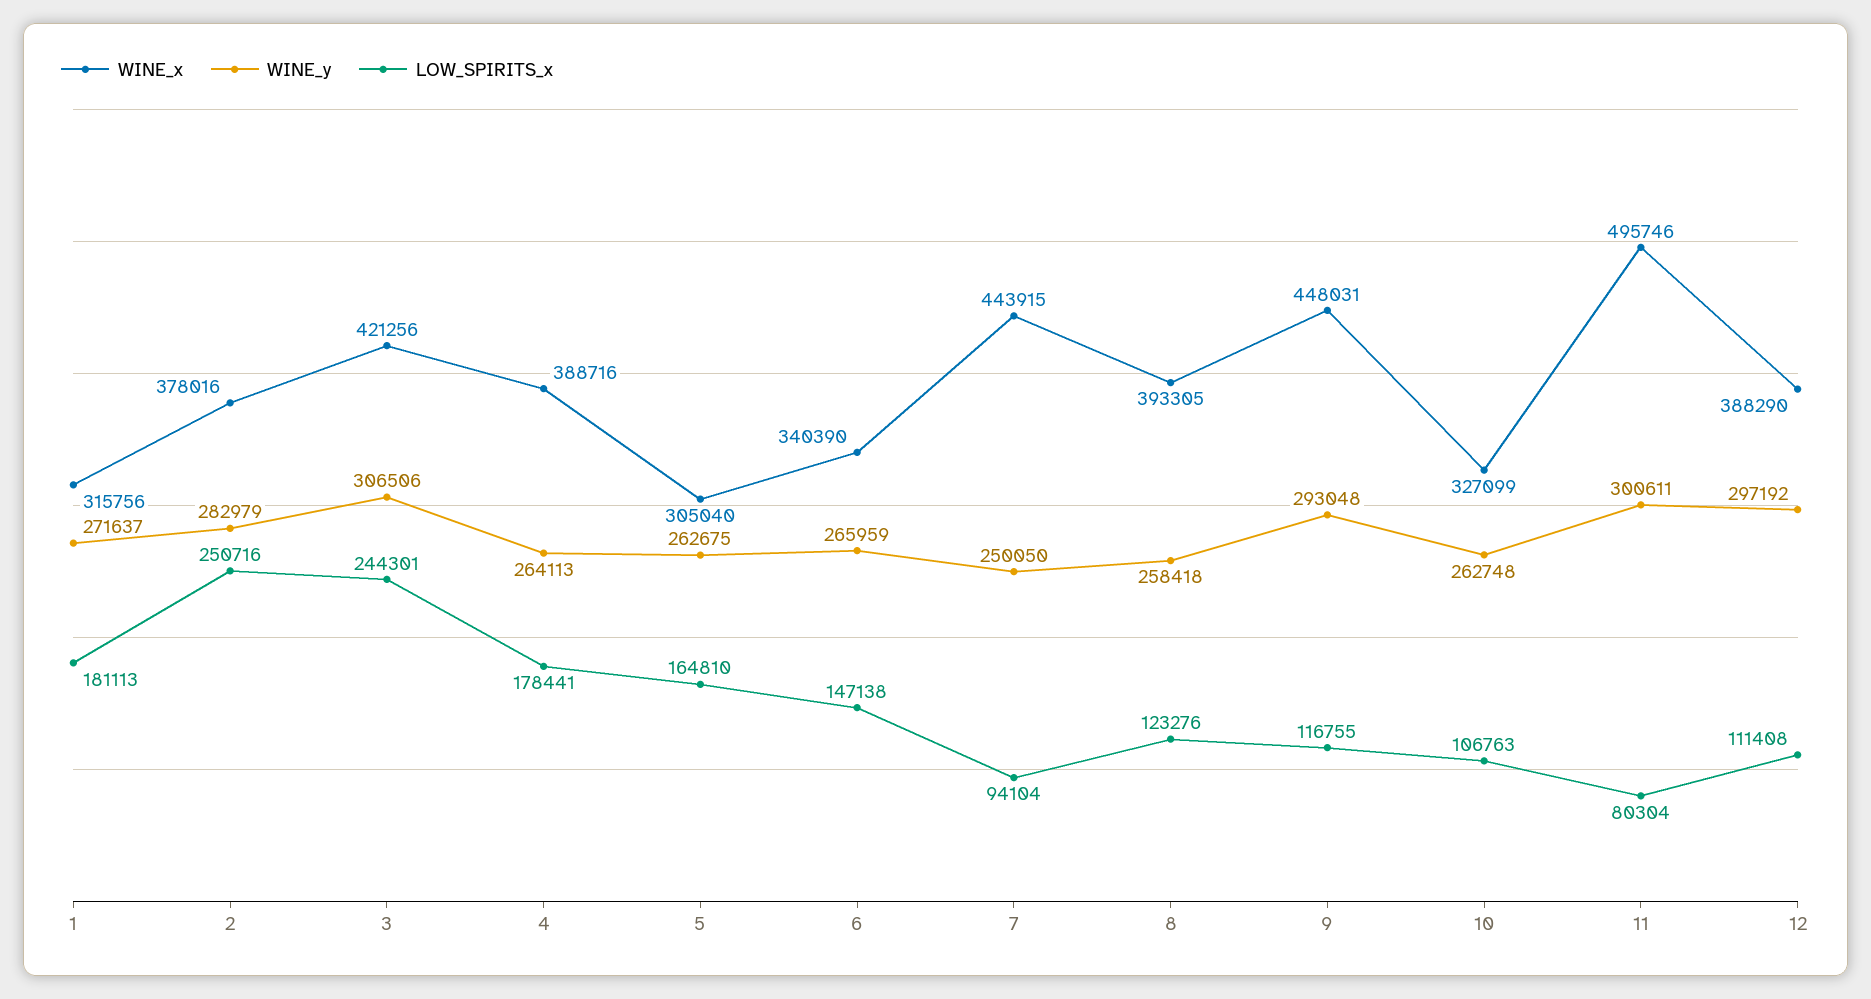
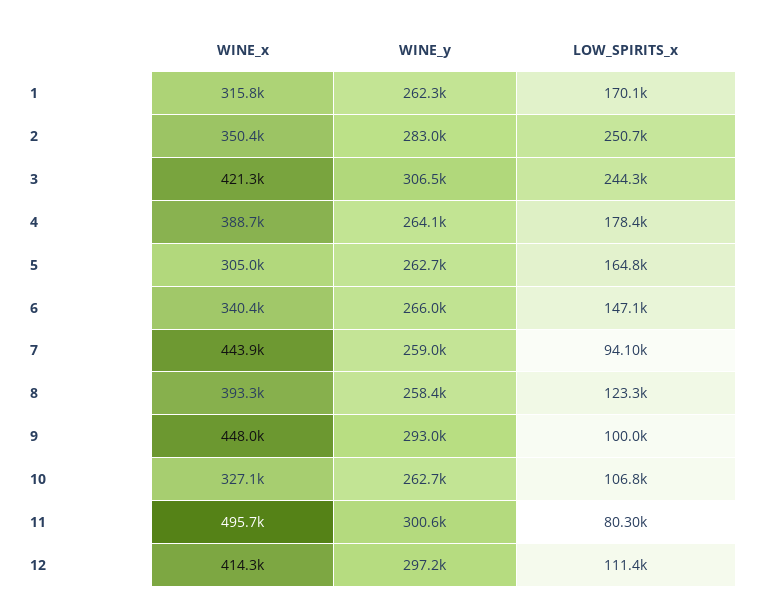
WINE_y, 1: 271637 -> 262300
LOW_SPIRITS_x, 1: 181113 -> 170100
WINE_x, 2: 378016 -> 350400
WINE_y, 7: 250050 -> 259000
LOW_SPIRITS_x, 9: 116755 -> 100000
WINE_x, 12: 388290 -> 414300

